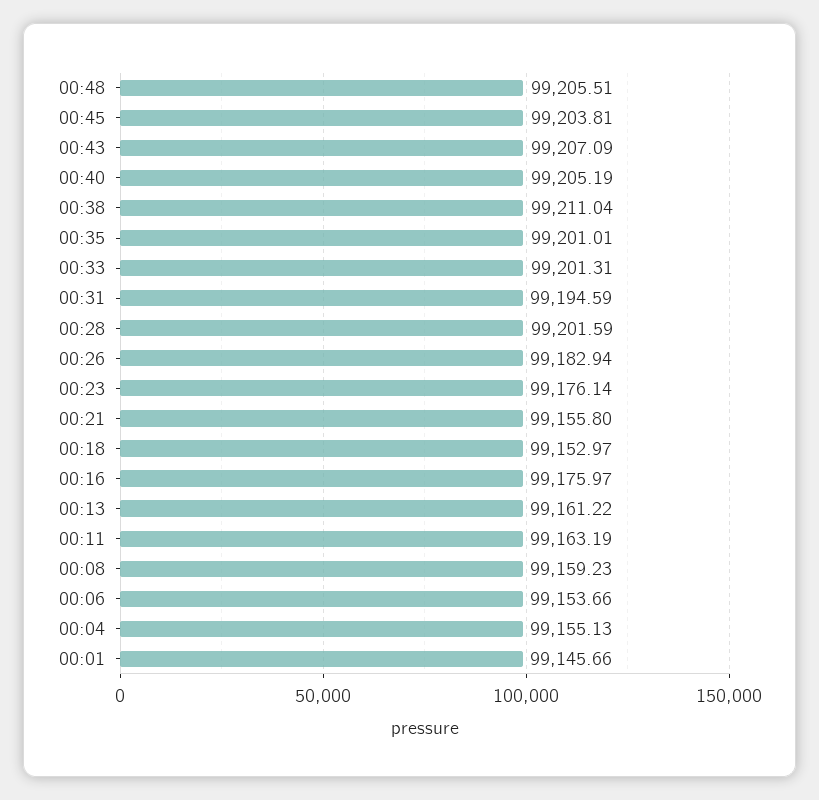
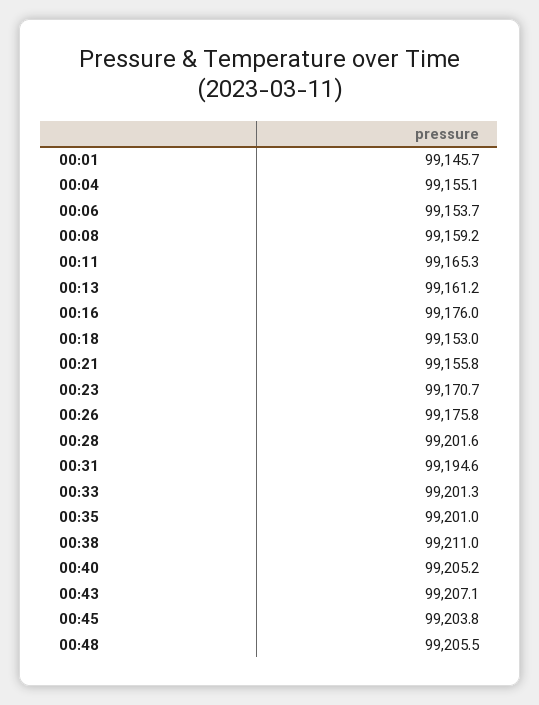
00:26: 99182.94 -> 99175.8
00:23: 99176.14 -> 99170.7
00:11: 99163.19 -> 99165.3

